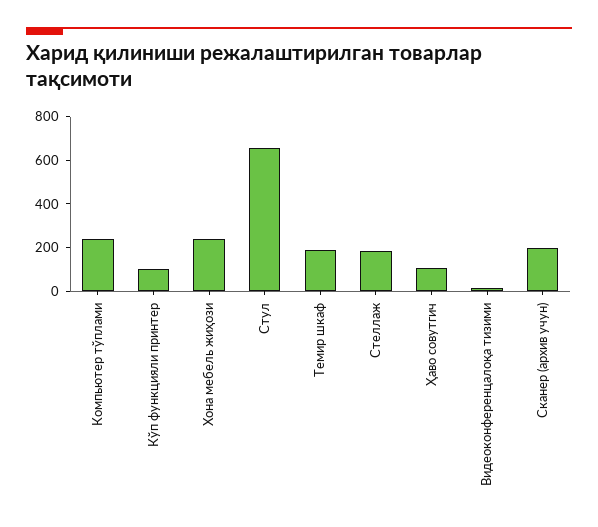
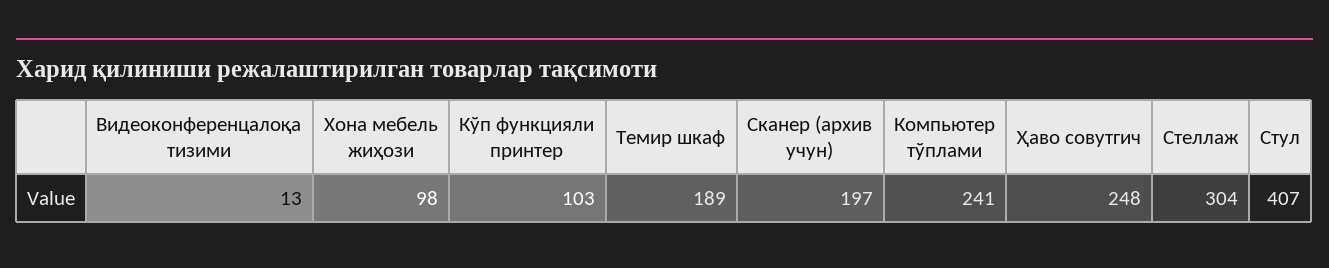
Хона мебель жиҳози: 250 -> 98
Стул: 650 -> 407
Стеллаж: 200 -> 304
Ҳаво совутгич: 100 -> 248

